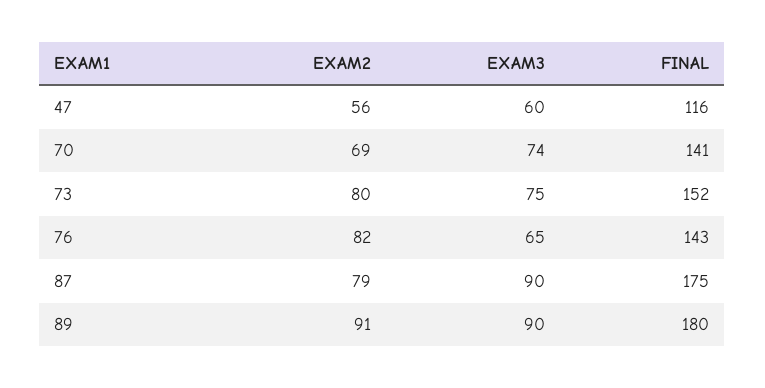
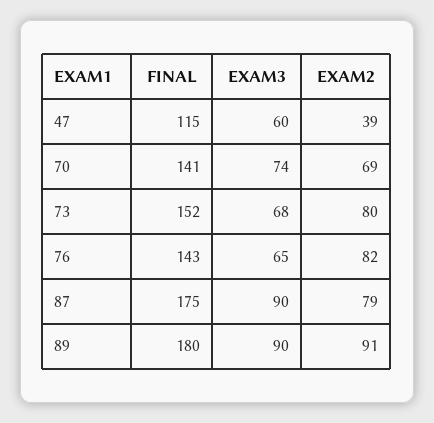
EXAM2, 47: 56 -> 39
FINAL, 47: 116 -> 115
EXAM3, 73: 75 -> 68

